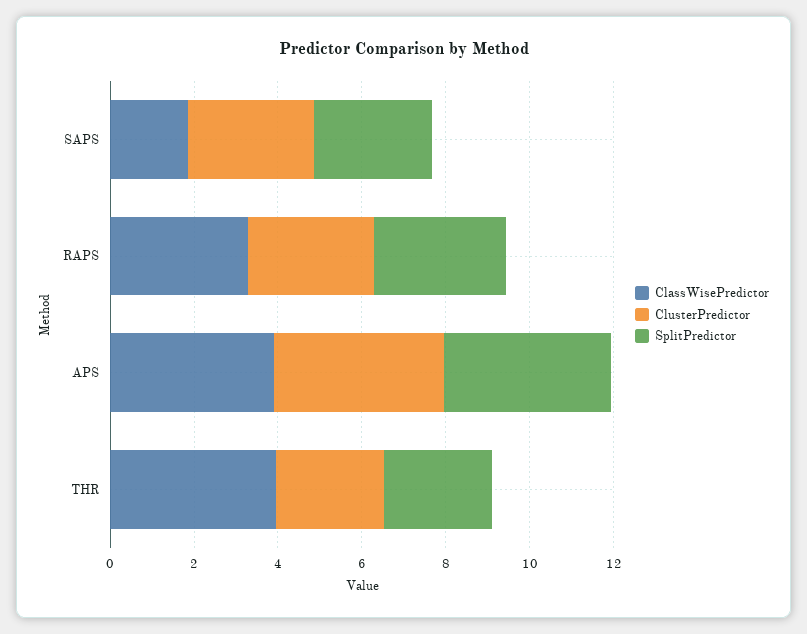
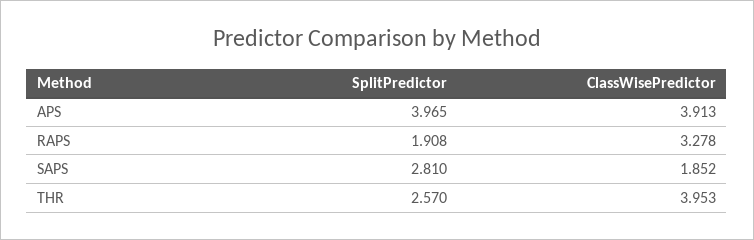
ClusterPredictor, SAPS: 3 -> none
ClusterPredictor, RAPS: 3 -> none
SplitPredictor, RAPS: 3 -> 1.908
ClusterPredictor, APS: 4 -> none
ClusterPredictor, THR: 2.5 -> none

